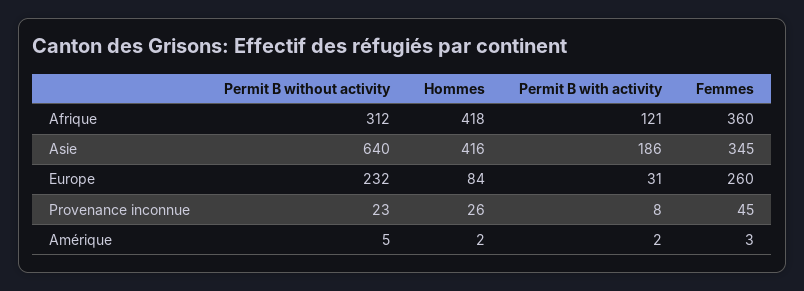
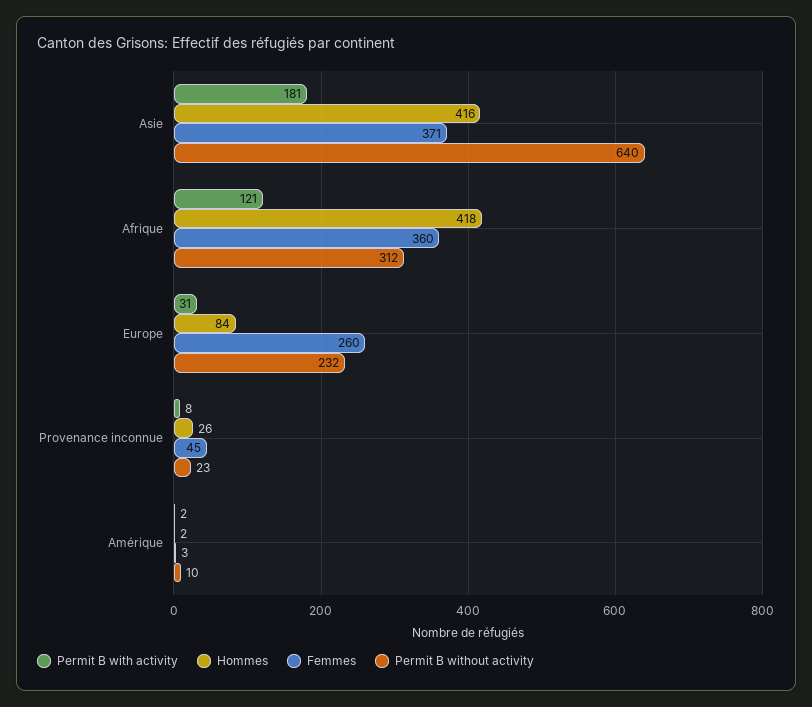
Permit B with activity, Asie: 186 -> 181
Femmes, Asie: 345 -> 371
Permit B without activity, Amérique: 5 -> 10

